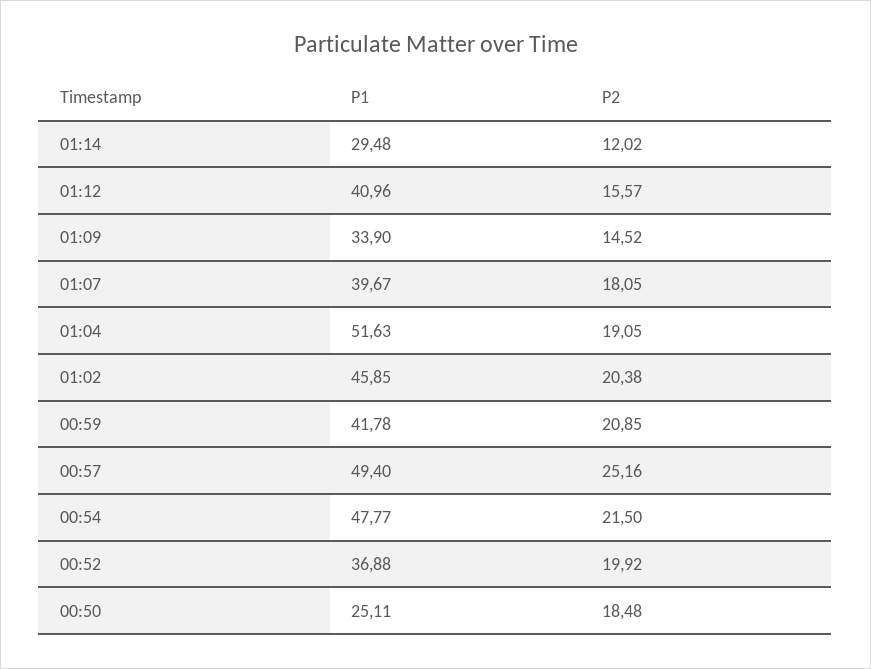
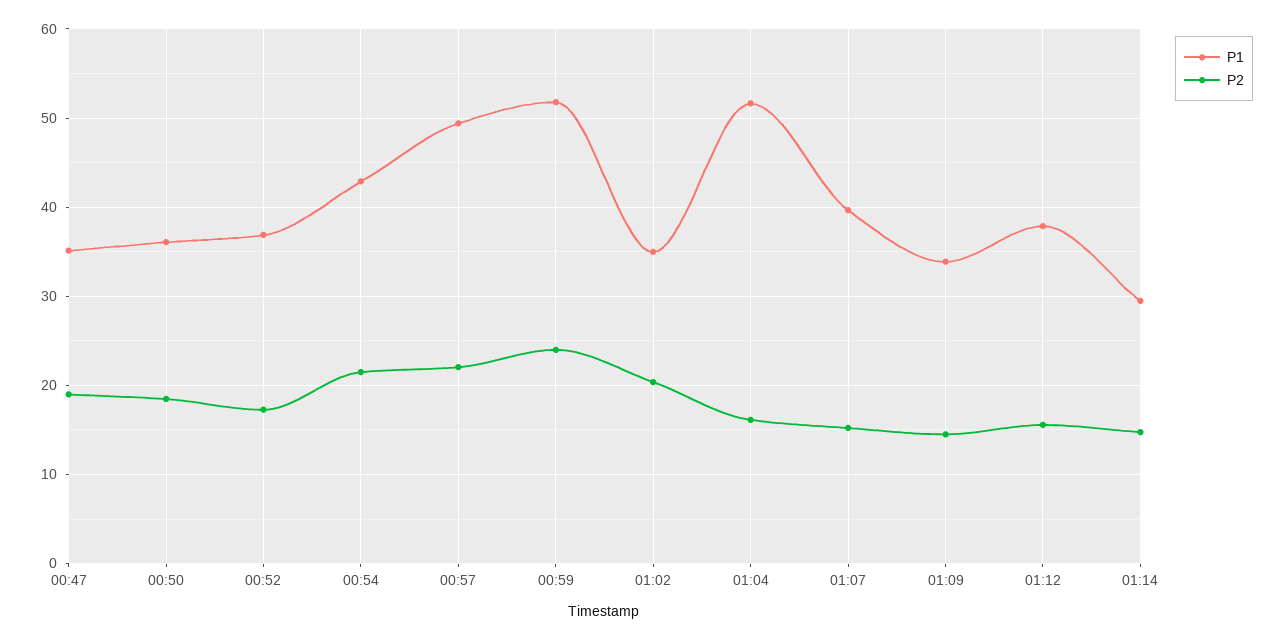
P2, 01:14: 12.02 -> 15
P1, 01:12: 40.96 -> 38
P2, 01:07: 18.05 -> 15
P2, 01:04: 19.05 -> 16
P1, 01:02: 45.85 -> 35
P1, 00:59: 41.78 -> 52
P2, 00:59: 20.85 -> 24
P2, 00:57: 25.16 -> 22
P1, 00:54: 47.77 -> 43
P2, 00:52: 19.92 -> 17
P1, 00:50: 25.11 -> 36
P1, 00:47: none -> 35
P2, 00:47: none -> 19

